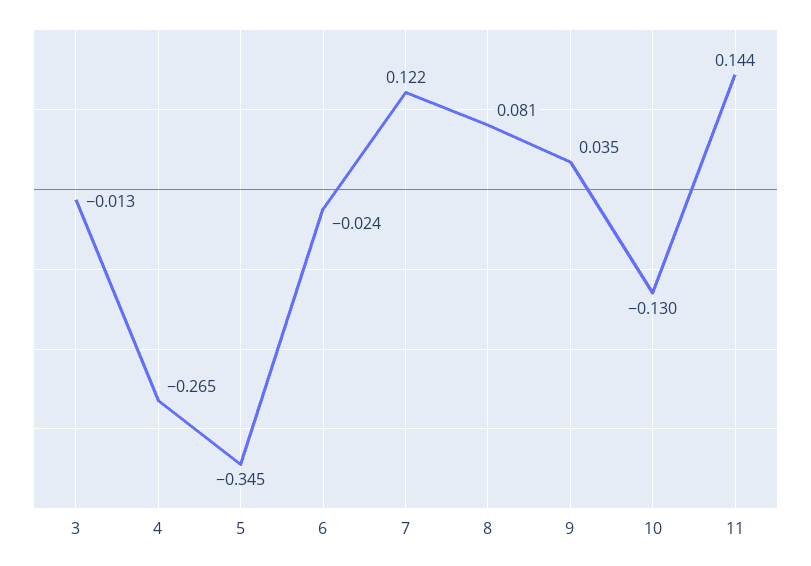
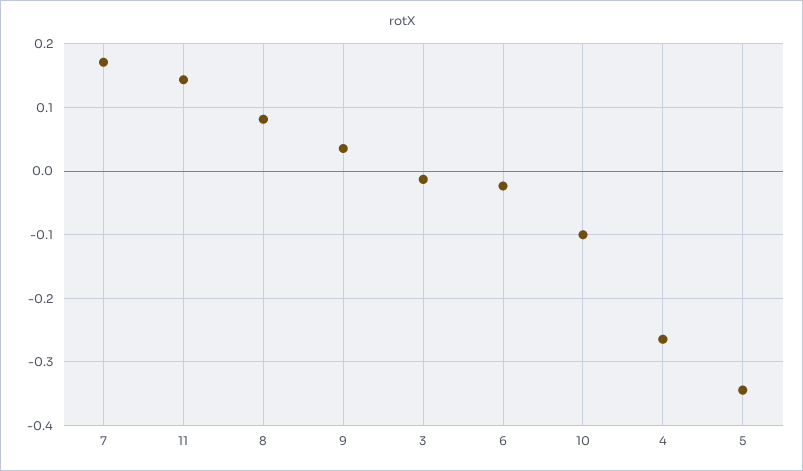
7: 0.122 -> 0.17
10: -0.13 -> -0.1

